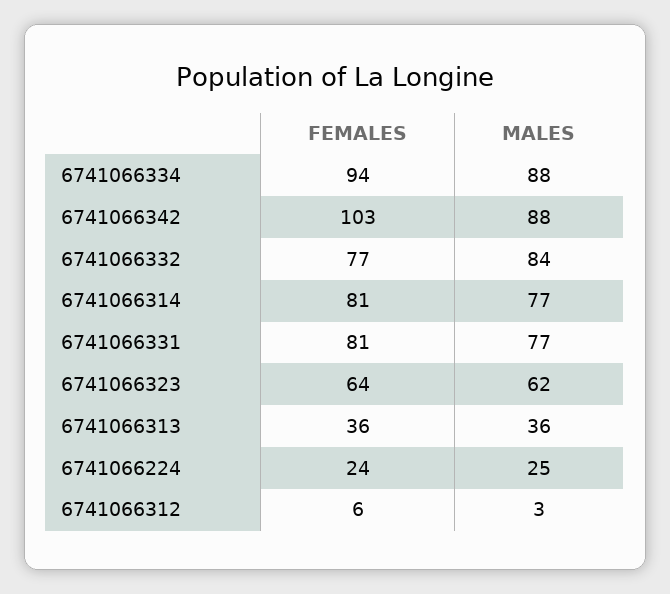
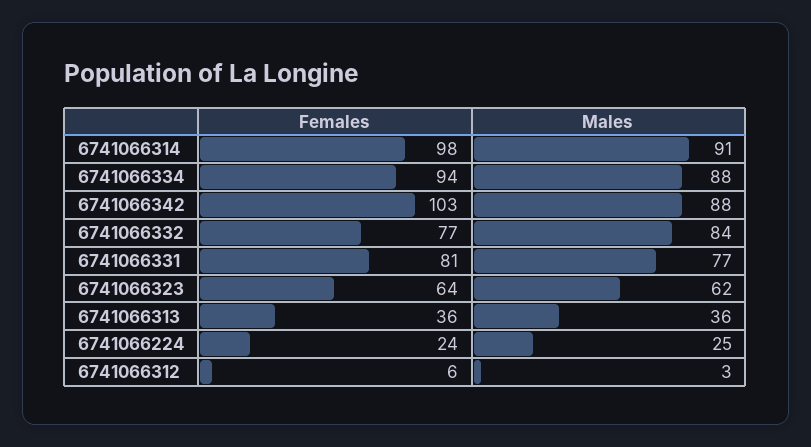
FEMALES, 6741066314: 81 -> 98
MALES, 6741066314: 77 -> 91

